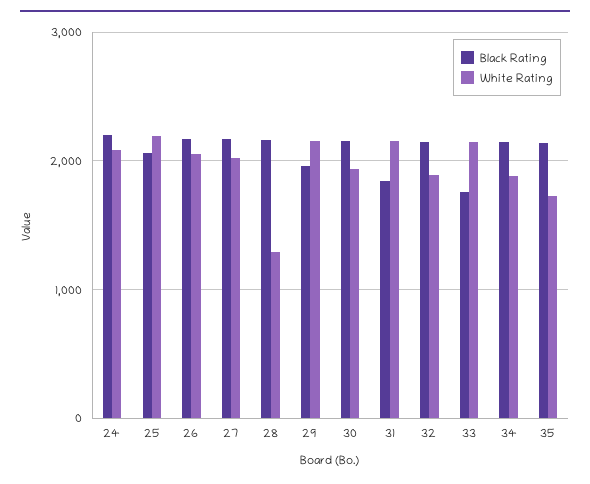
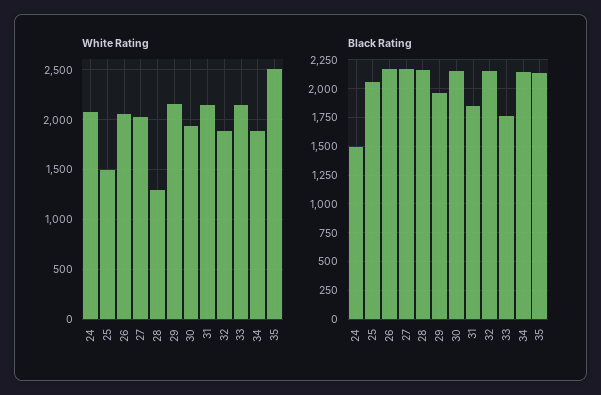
Black Rating, 24: 2200 -> 1500
White Rating, 25: 2200 -> 1500
White Rating, 35: 1700 -> 2500

